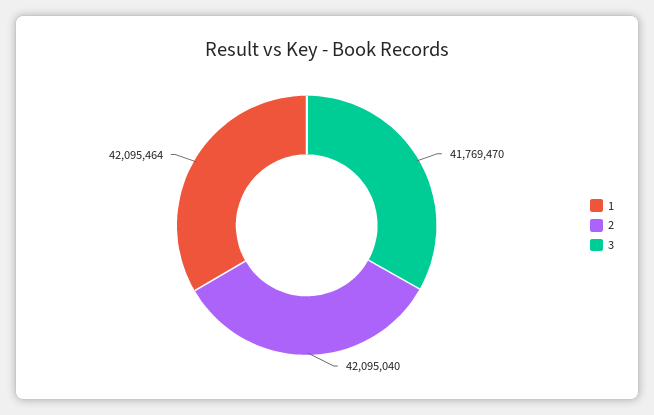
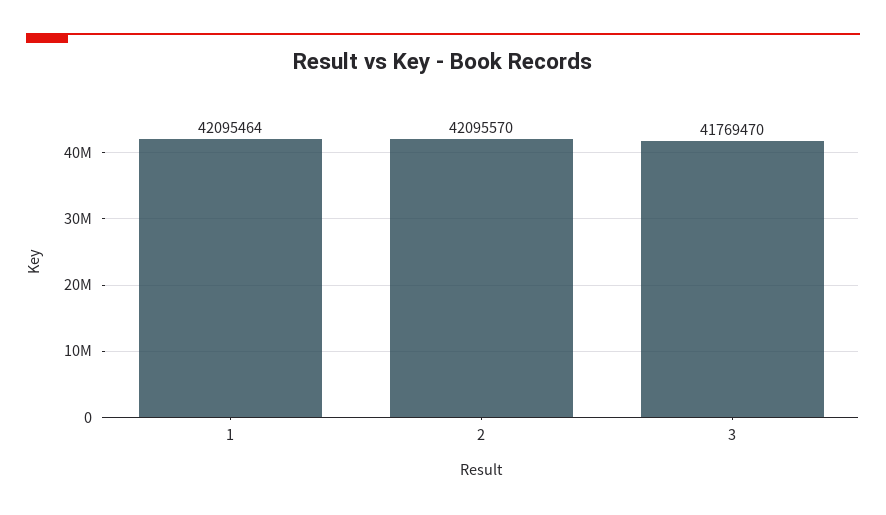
2: 42095040 -> 42095570

